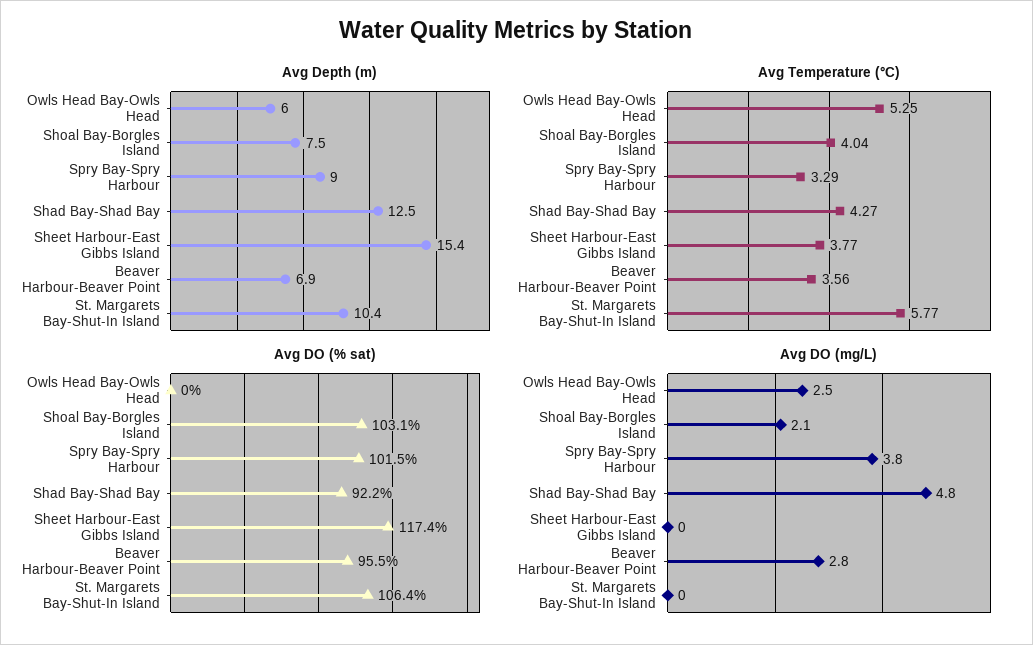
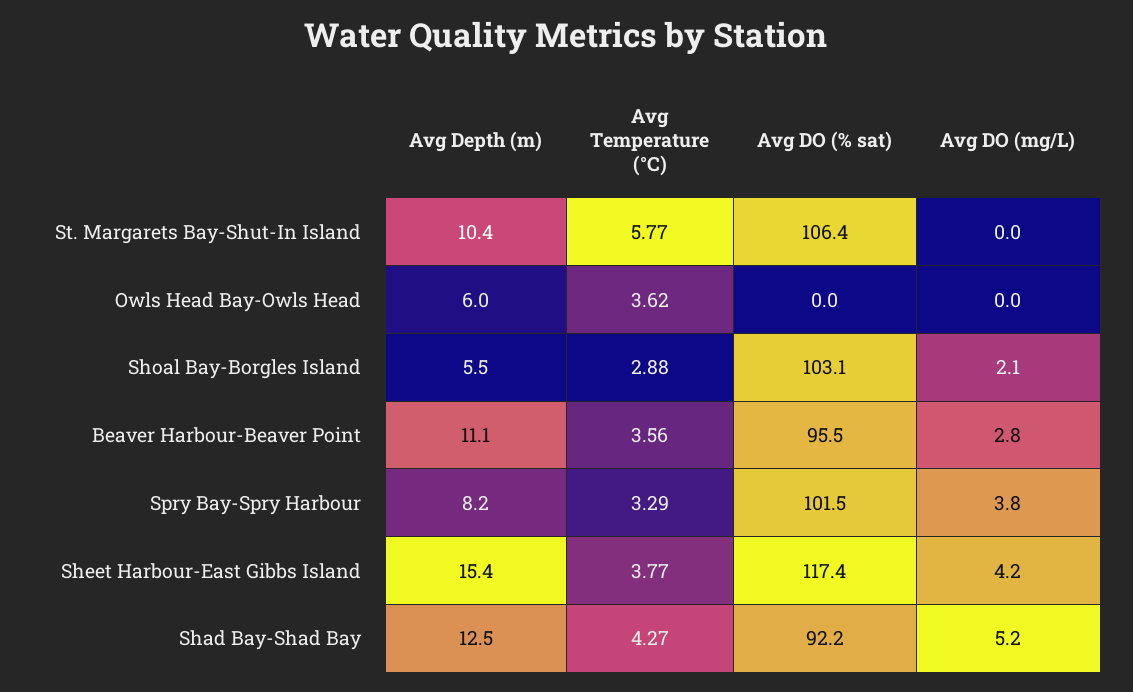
Avg Depth (m), Shoal Bay-Borgles Island: 7.5 -> 5.5
Avg Depth (m), Spry Bay-Spry Harbour: 9 -> 8.2
Avg Depth (m), Beaver Harbour-Beaver Point: 6.9 -> 11.1
Avg Temperature (°C), Owls Head Bay-Owls Head: 5.25 -> 3.62
Avg Temperature (°C), Shoal Bay-Borgles Island: 4.04 -> 2.88
Avg DO (mg/L), Owls Head Bay-Owls Head: 2.5 -> 0
Avg DO (mg/L), Shad Bay-Shad Bay: 4.8 -> 5.2
Avg DO (mg/L), Sheet Harbour-East Gibbs Island: 0 -> 4.2

